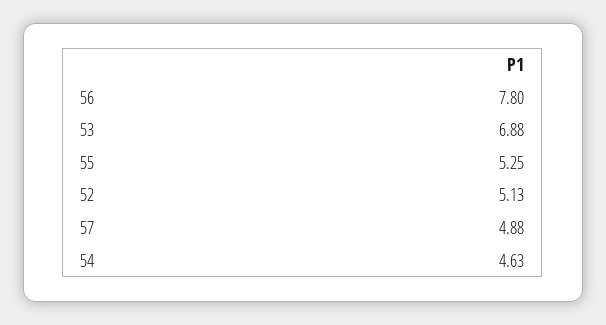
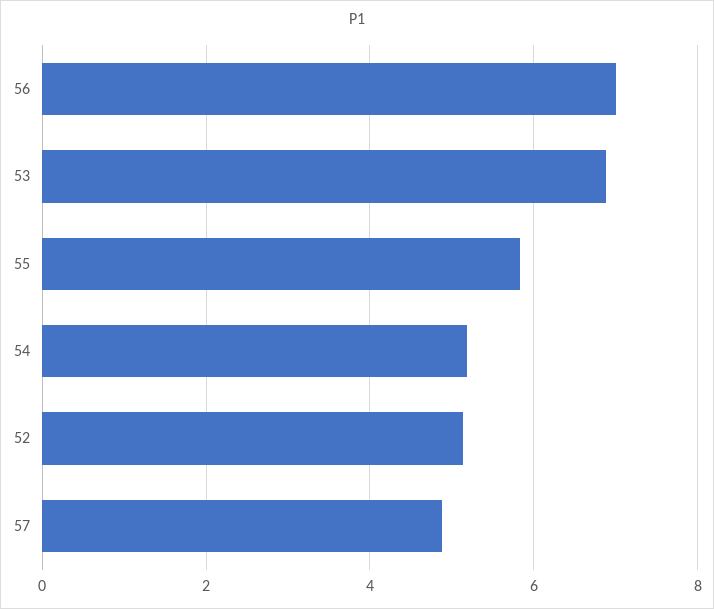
56: 7.8 -> 7
55: 5.25 -> 5.8
54: 4.63 -> 5.2

